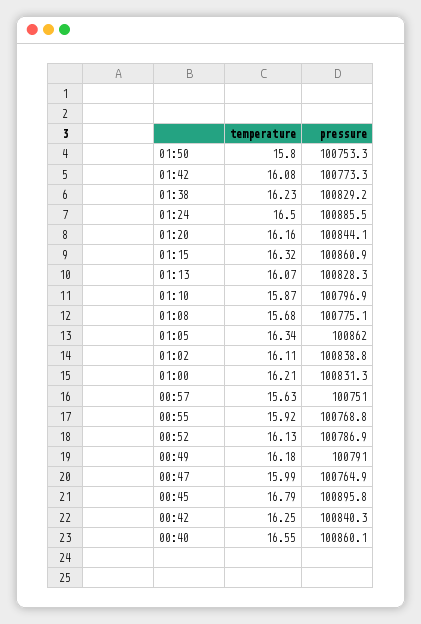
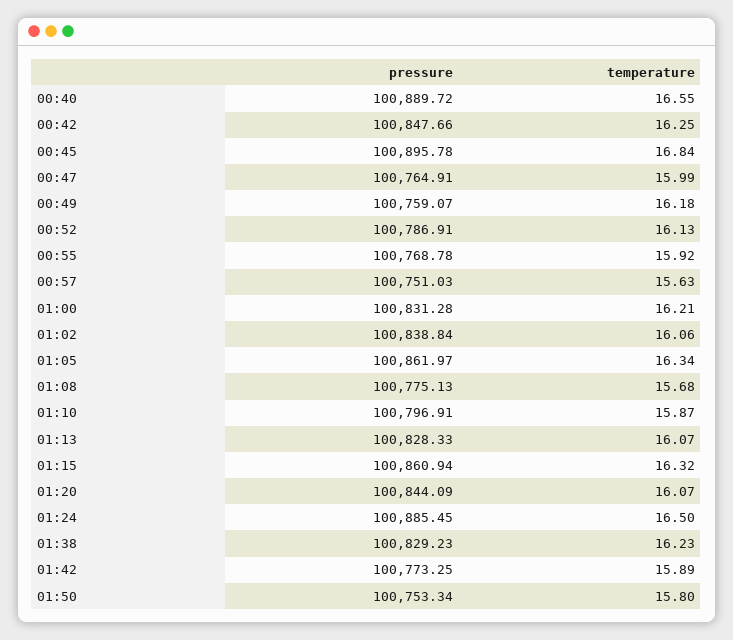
temperature, 01:42: 16.08 -> 15.89
temperature, 01:20: 16.16 -> 16.07
temperature, 01:02: 16.11 -> 16.06
pressure, 00:49: 100791 -> 100759.07
temperature, 00:45: 16.79 -> 16.84
pressure, 00:42: 100840.3 -> 100847.66
pressure, 00:40: 100860.1 -> 100889.72

